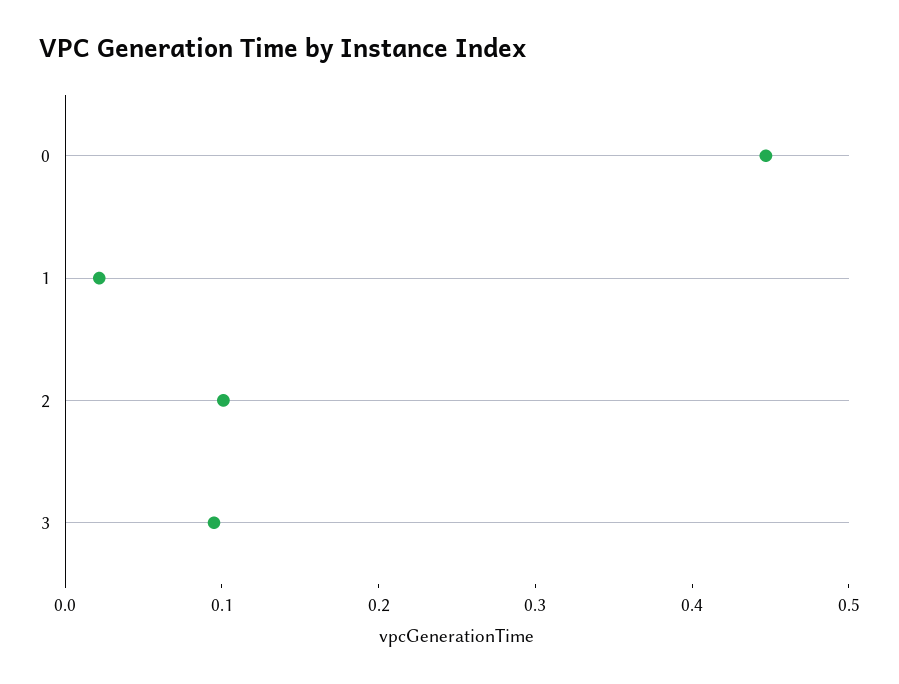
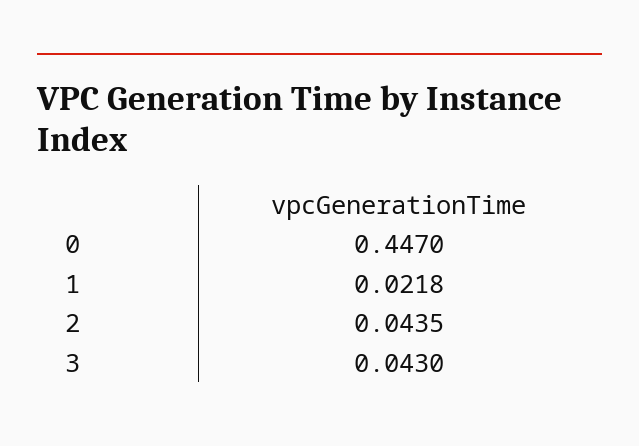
2: 0.1 -> 0.0435
3: 0.1 -> 0.043

